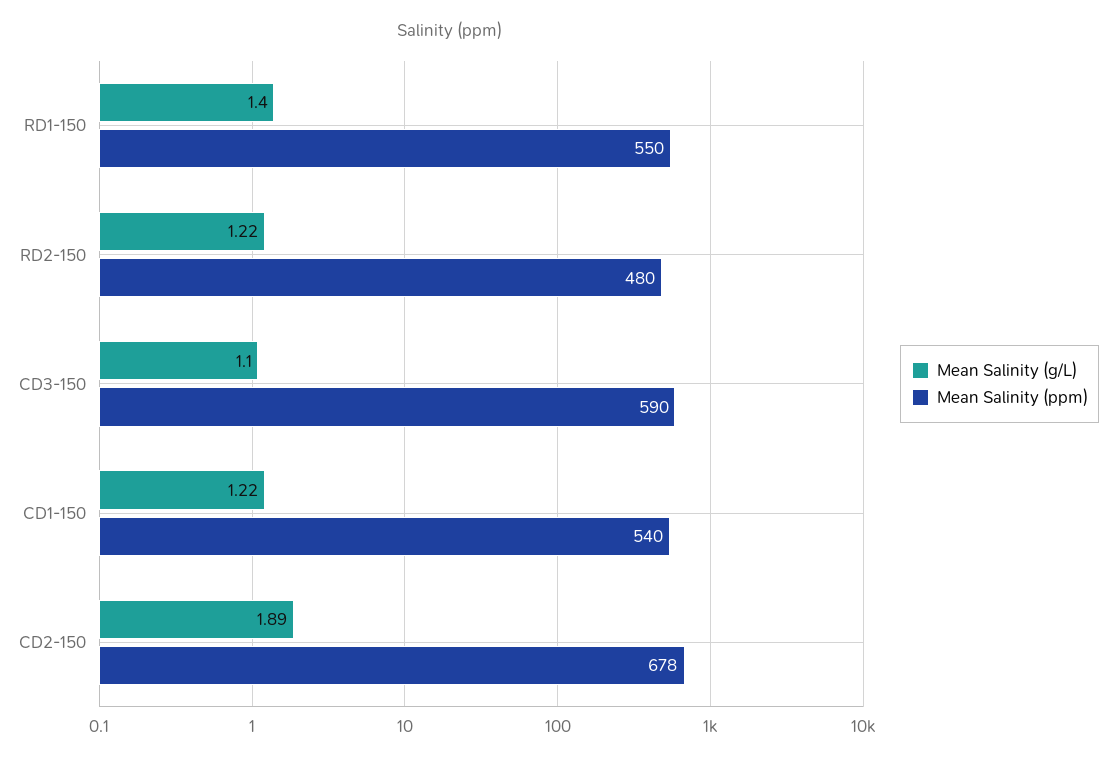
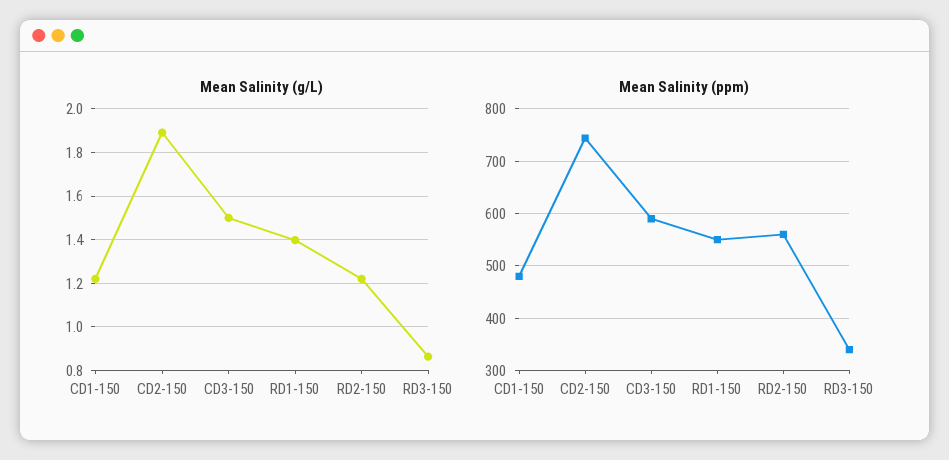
Mean Salinity (ppm), RD2-150: 480 -> 560
Mean Salinity (g/L), CD3-150: 1.1 -> 1.5
Mean Salinity (ppm), CD1-150: 540 -> 480
Mean Salinity (ppm), CD2-150: 678 -> 740
Mean Salinity (g/L), RD3-150: none -> 0.85
Mean Salinity (ppm), RD3-150: none -> 340

